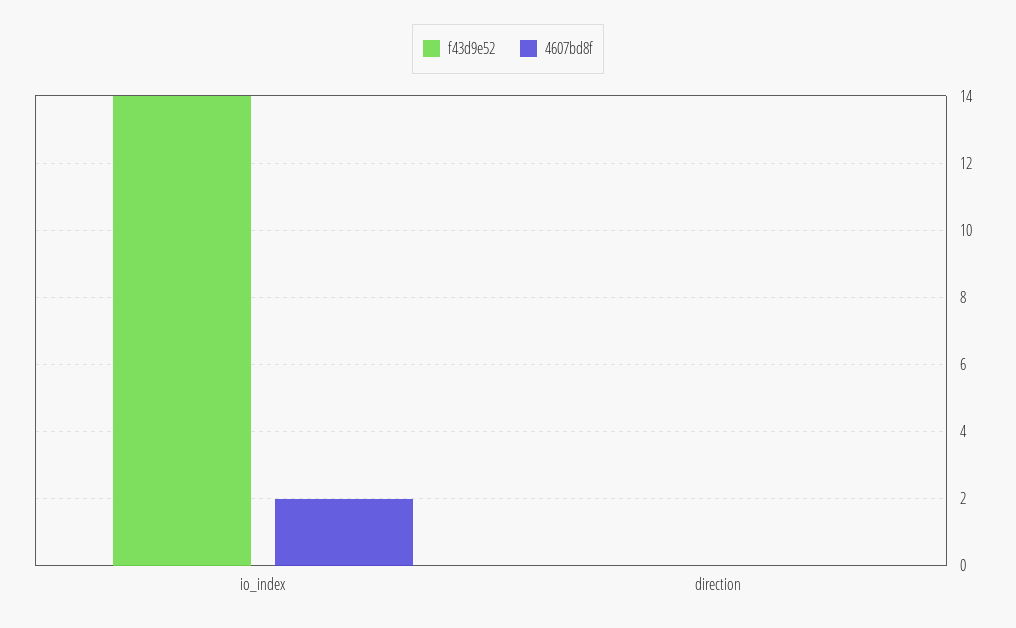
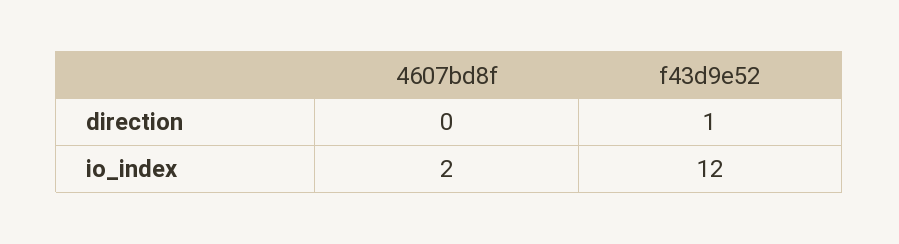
f43d9e52, io_index: 14 -> 12
f43d9e52, direction: 0 -> 1

